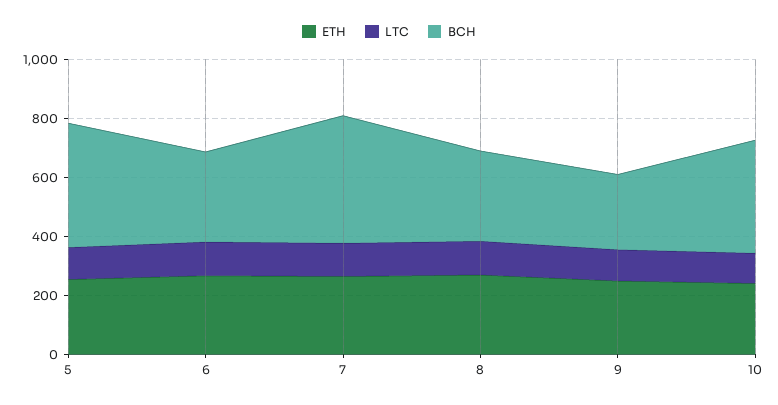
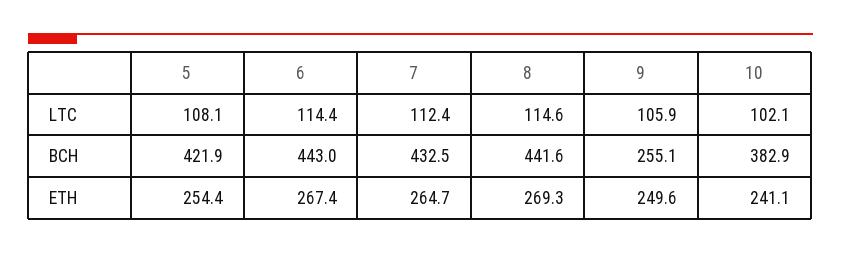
BCH, 6: 300 -> 443
BCH, 8: 300 -> 441.6

